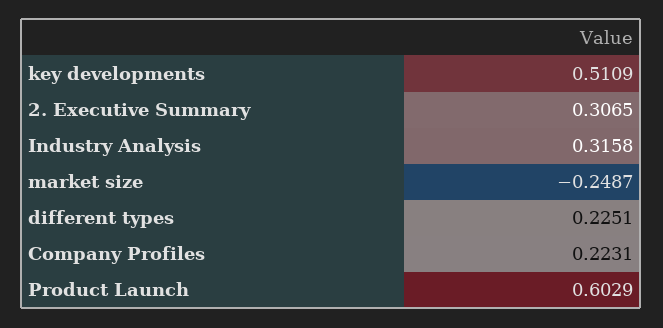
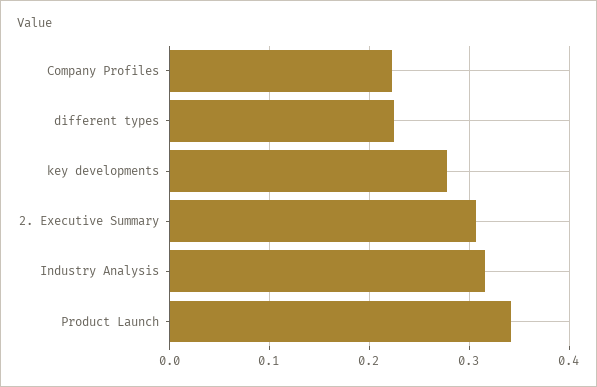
key developments: 0.5109 -> 0.28
market size: -0.2487 -> none
Product Launch: 0.6029 -> 0.34

